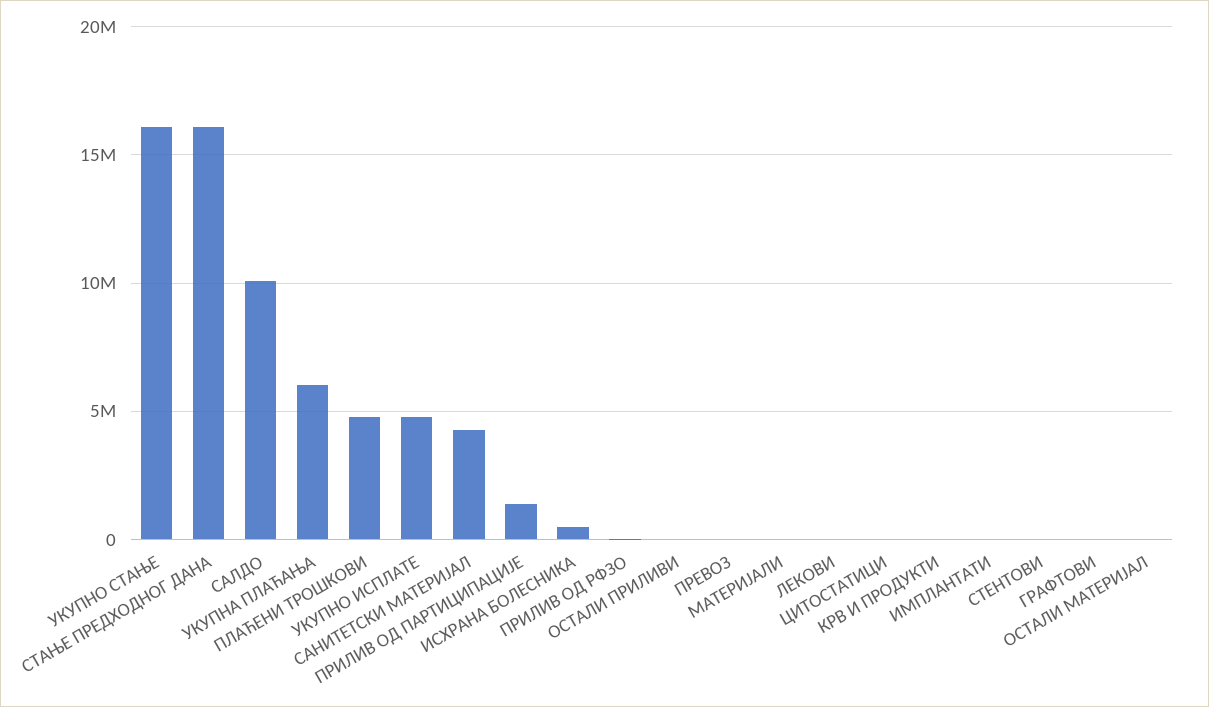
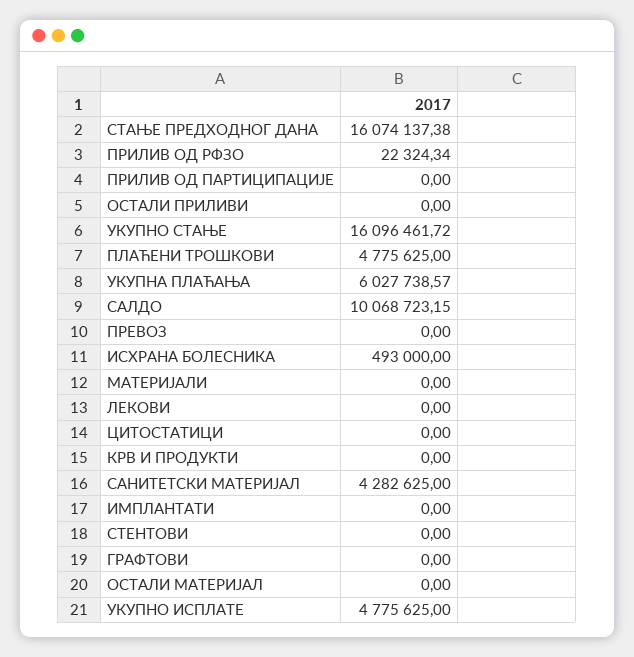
ПРИЛИВ ОД ПАРТИЦИПАЦИЈЕ: 1500000 -> 0

